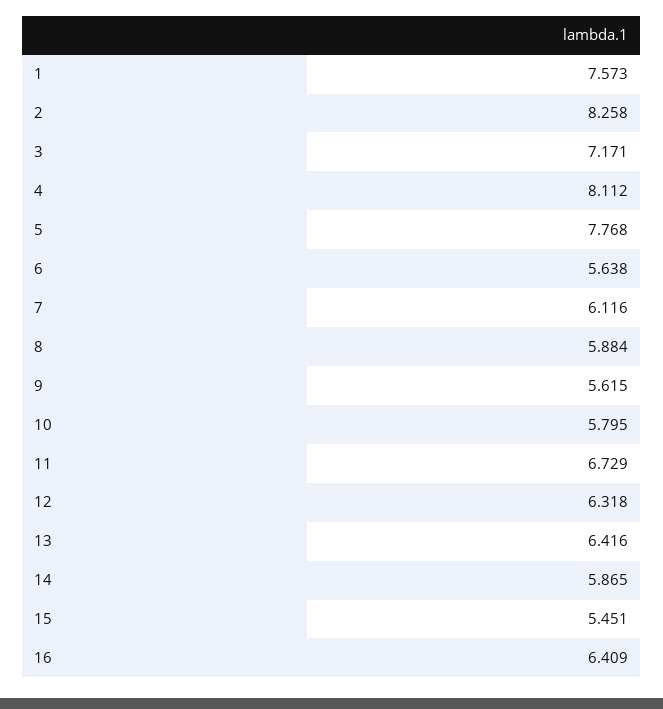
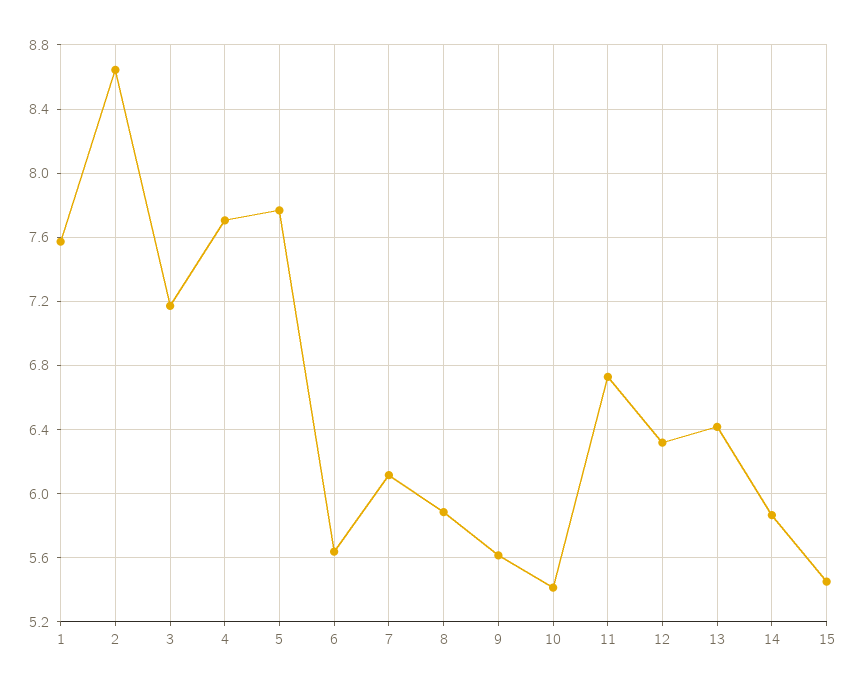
2: 8.258 -> 8.65
4: 8.112 -> 7.7
10: 5.795 -> 5.4
16: 6.409 -> none

